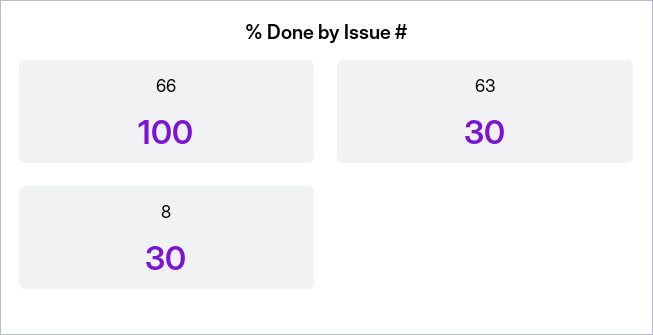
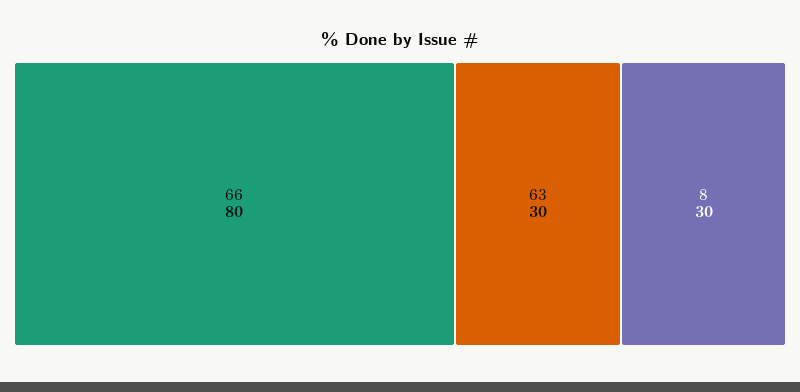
66: 100 -> 80

